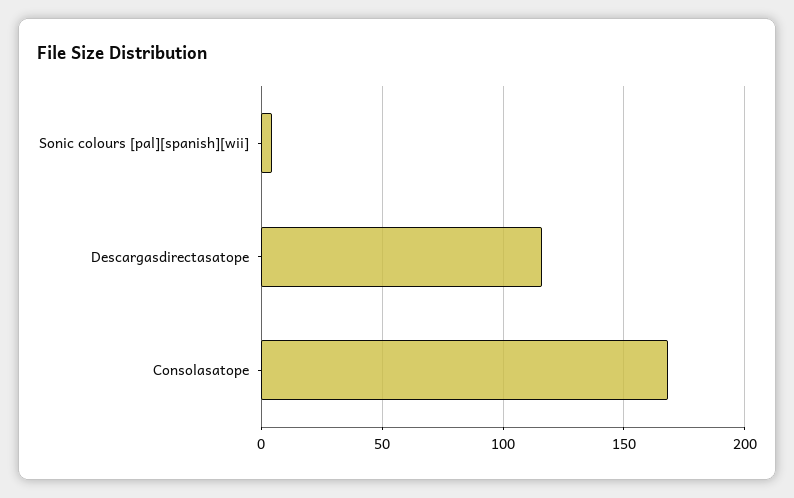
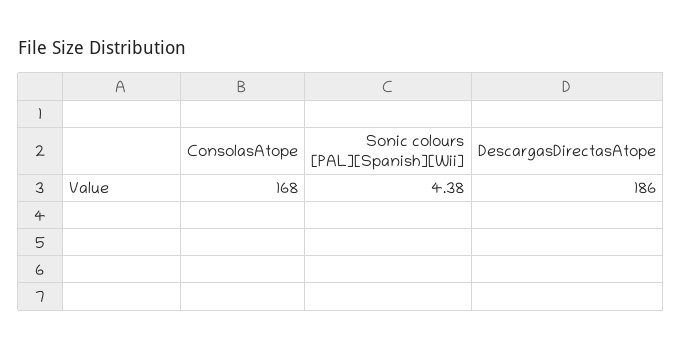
Descargasdirectasatope: 115 -> 186

